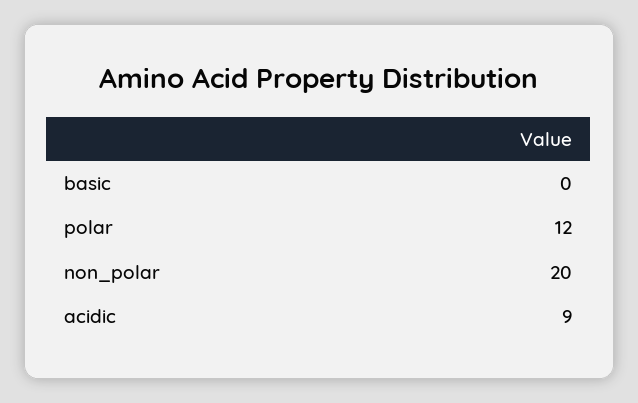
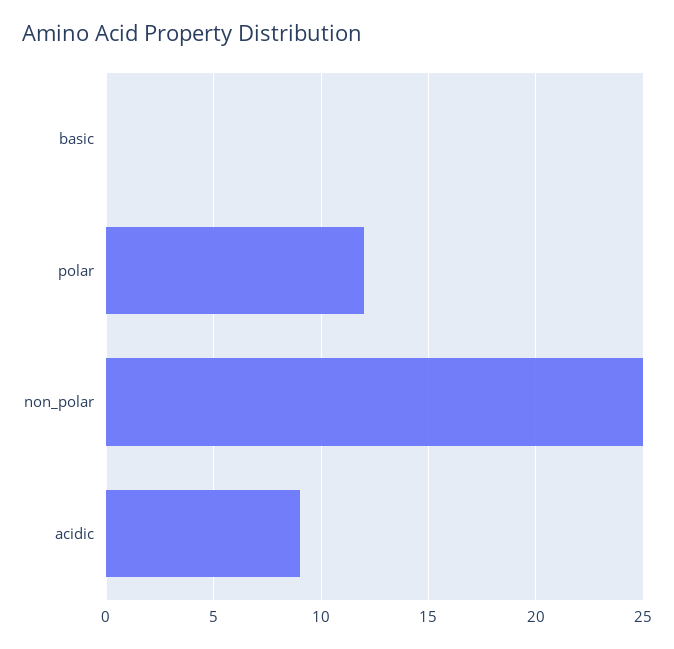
non_polar: 20 -> 25

